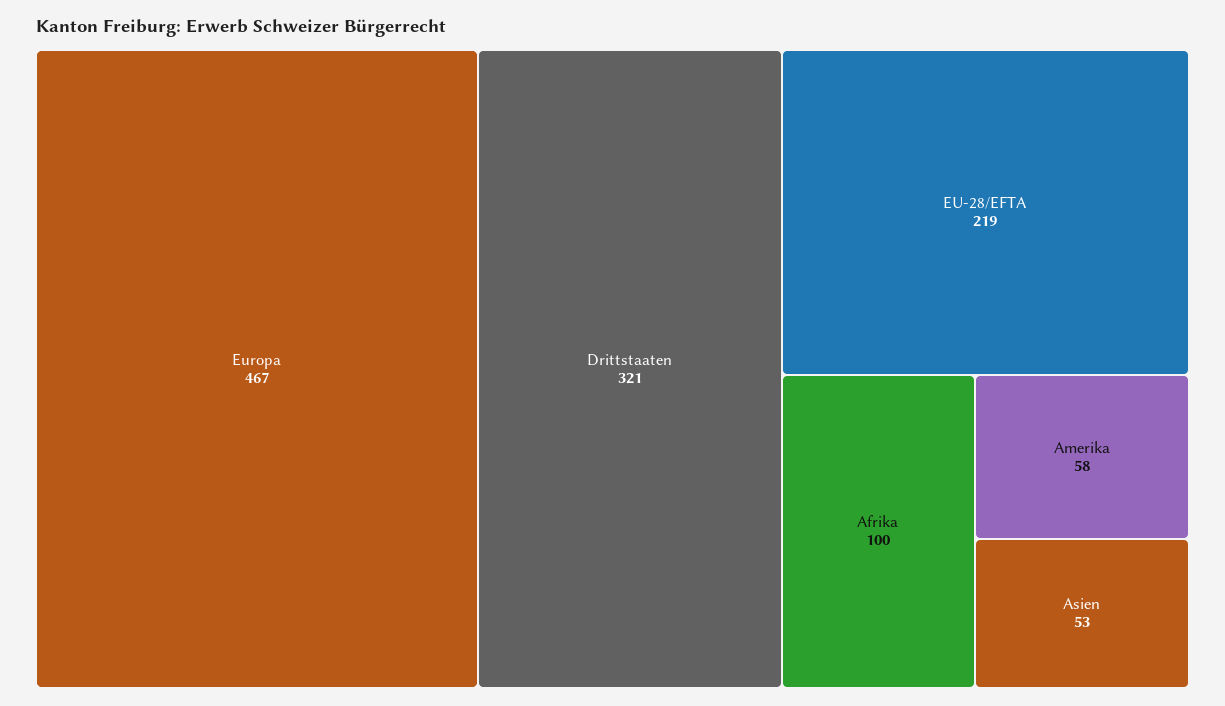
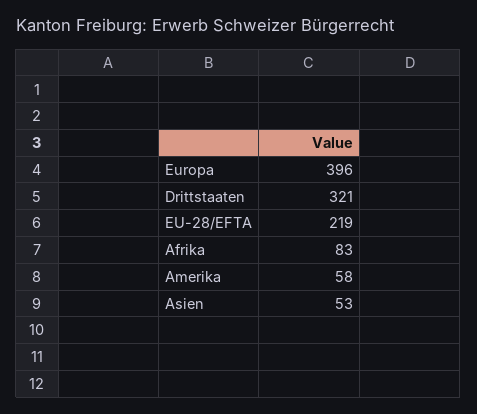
Europa: 467 -> 396
Afrika: 100 -> 83

